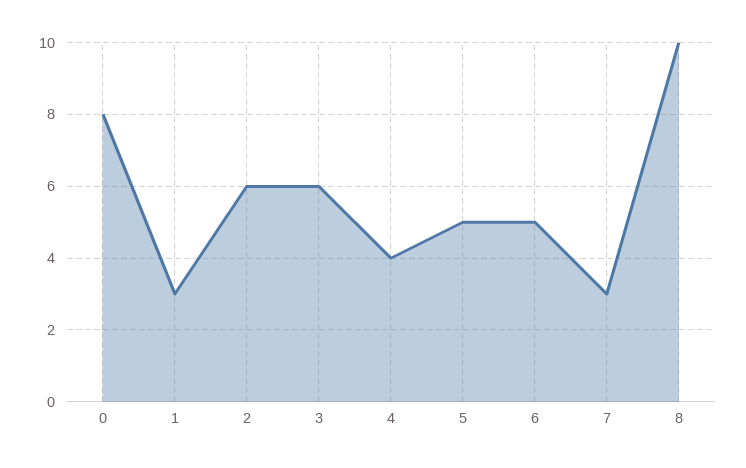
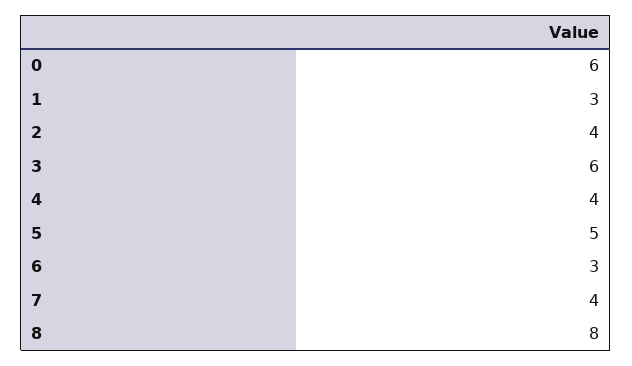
0: 8 -> 6
2: 6 -> 4
6: 5 -> 3
7: 3 -> 4
8: 10 -> 8

